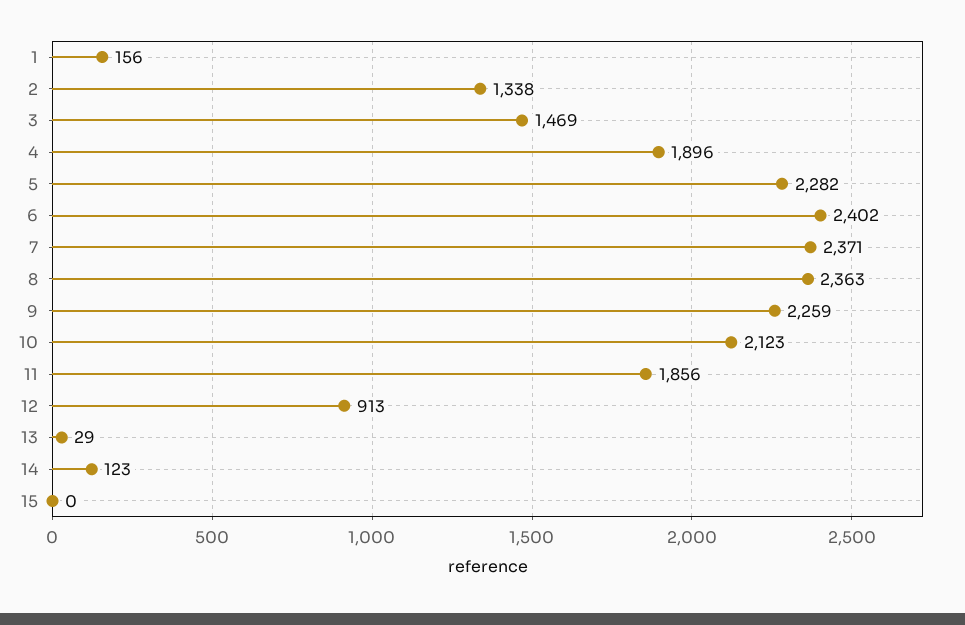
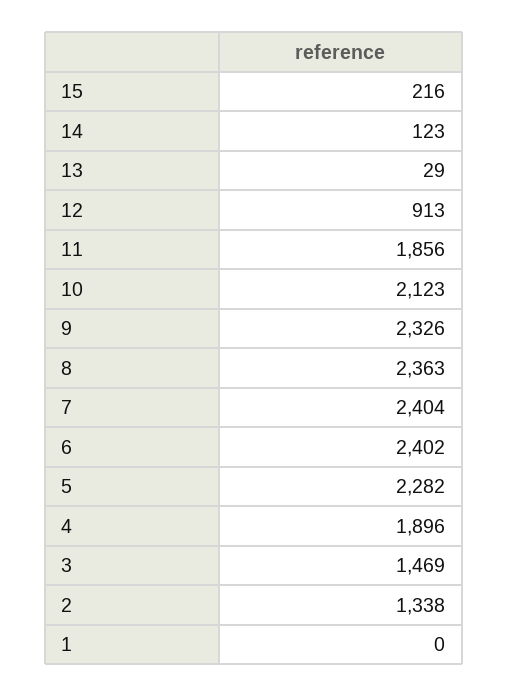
1: 156 -> 0
7: 2371 -> 2404
9: 2259 -> 2326
15: 0 -> 216

